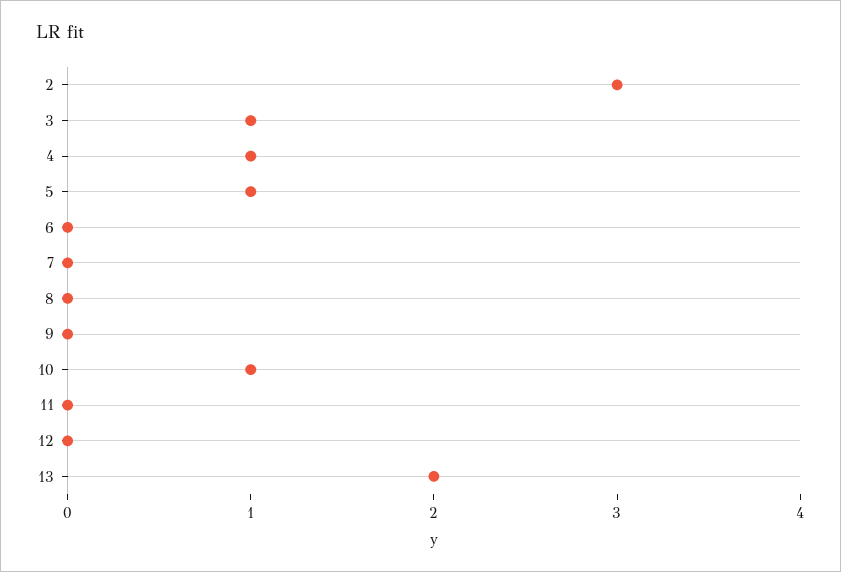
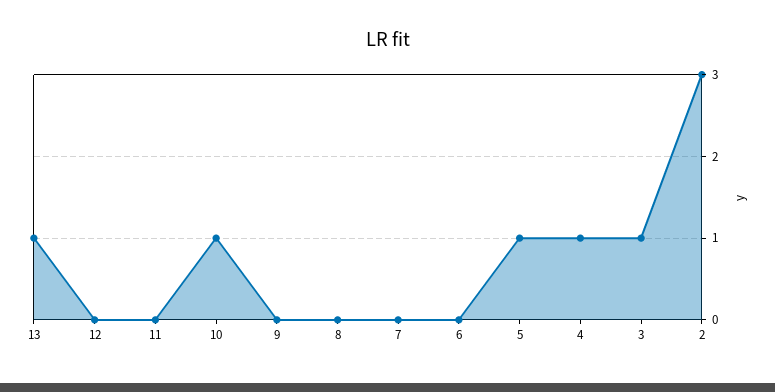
13: 2 -> 1

